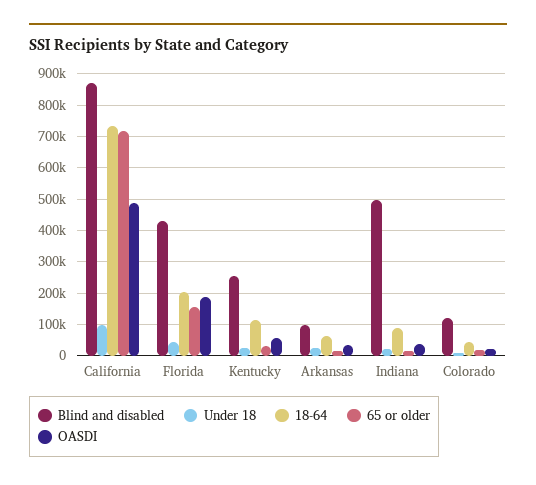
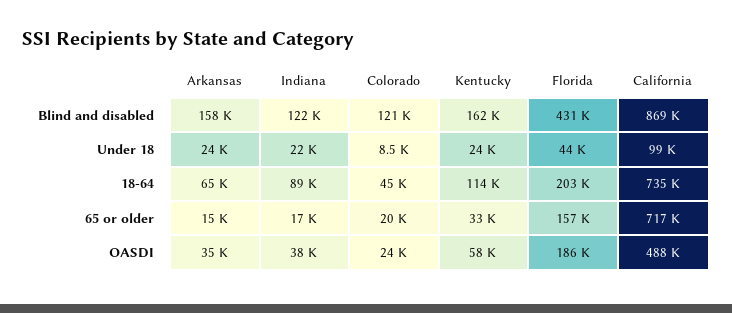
Blind and disabled, Kentucky: 260000 -> 162000
Blind and disabled, Arkansas: 100000 -> 158000
Blind and disabled, Indiana: 500000 -> 122000

